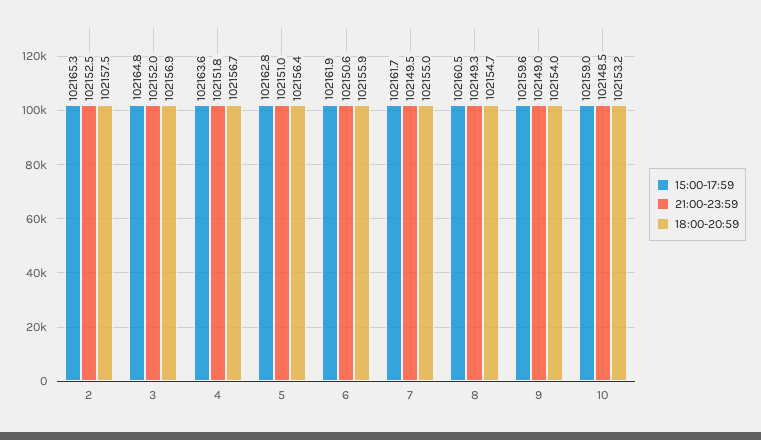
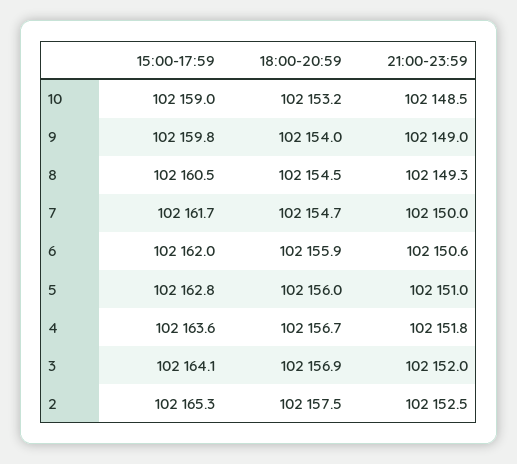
15:00-17:59, 3: 102164.8 -> 102164.1
18:00-20:59, 5: 102156.4 -> 102156
15:00-17:59, 6: 102161.9 -> 102162
21:00-23:59, 7: 102149.5 -> 102150
18:00-20:59, 7: 102155 -> 102154.7
18:00-20:59, 8: 102154.7 -> 102154.5
15:00-17:59, 9: 102159.6 -> 102159.8

